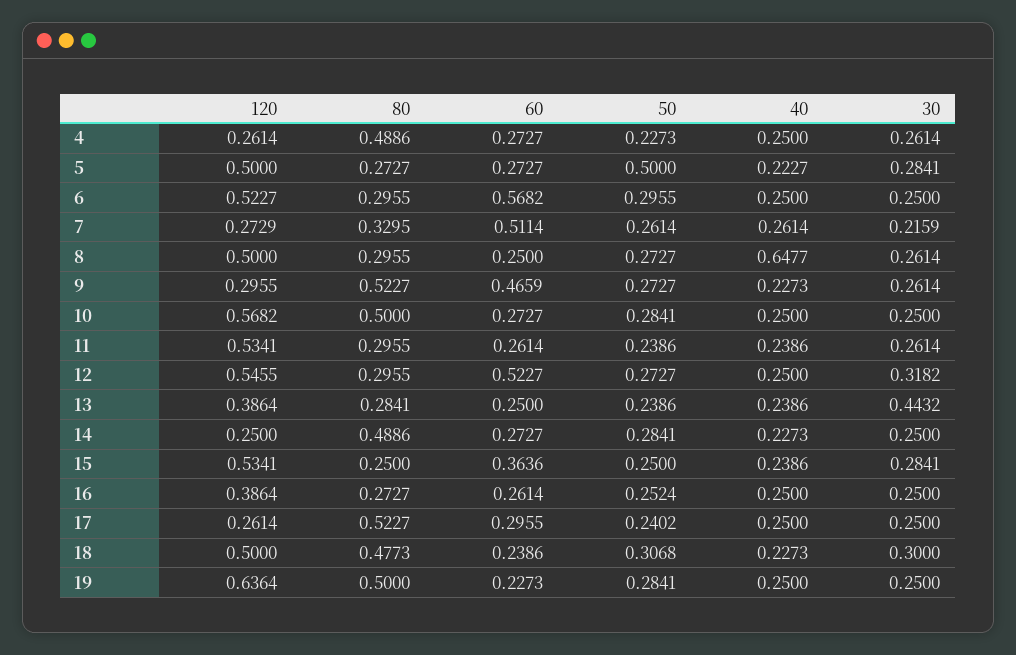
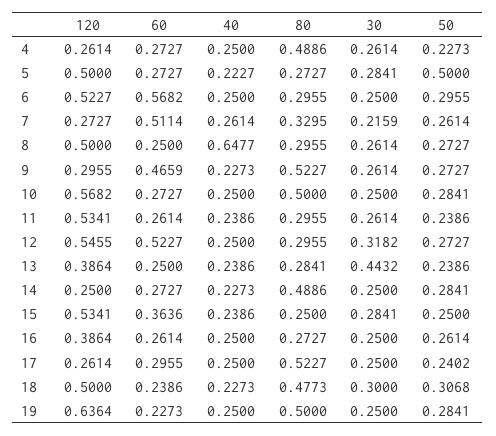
120, 7: 0.2729 -> 0.2727
50, 16: 0.2524 -> 0.2614

